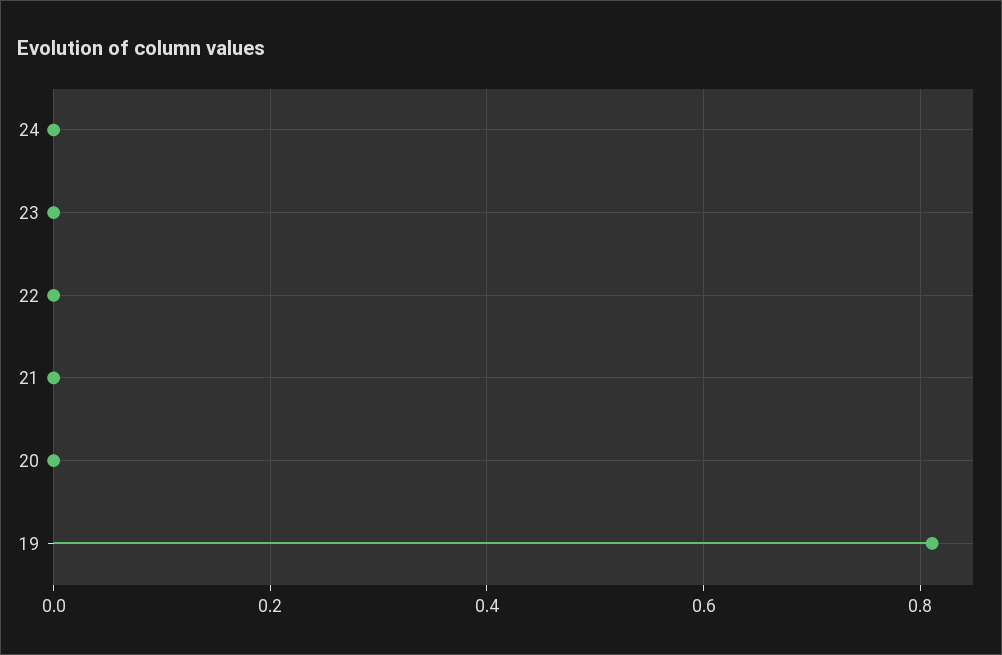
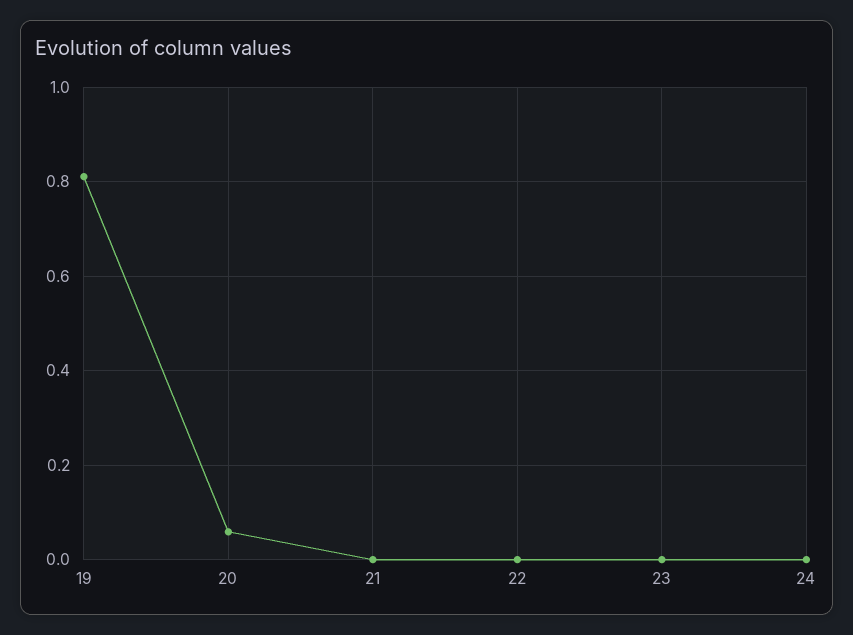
20: 0 -> 0.06

